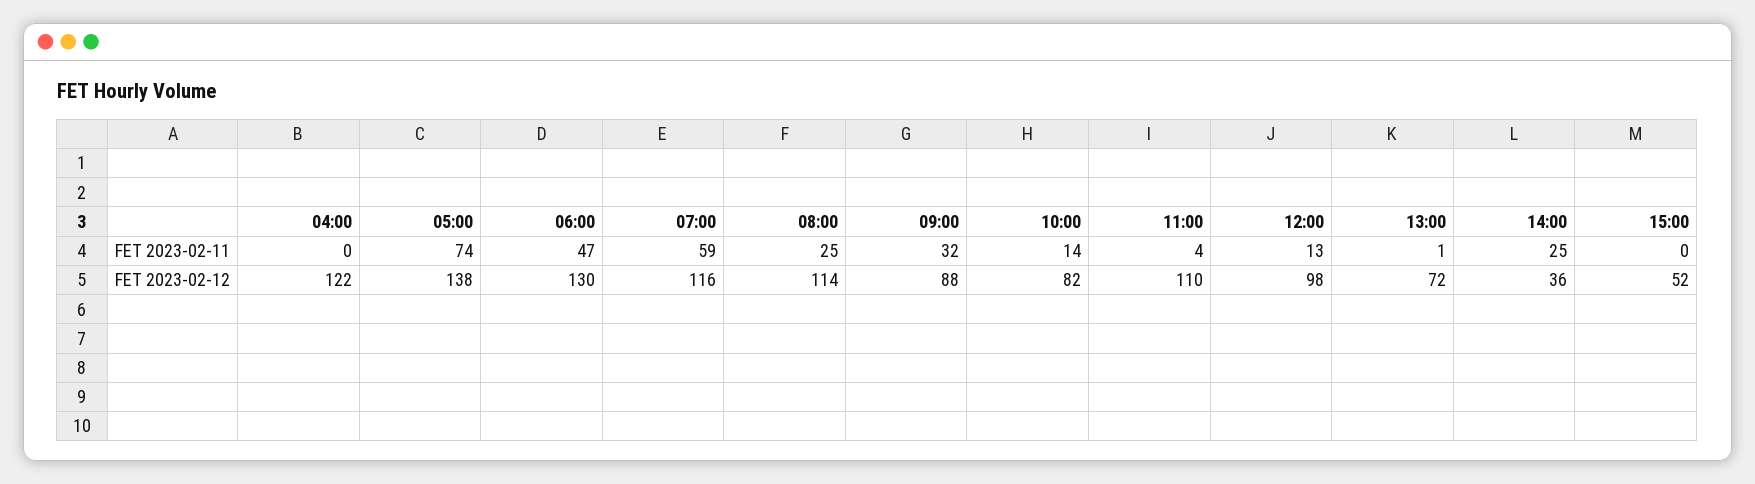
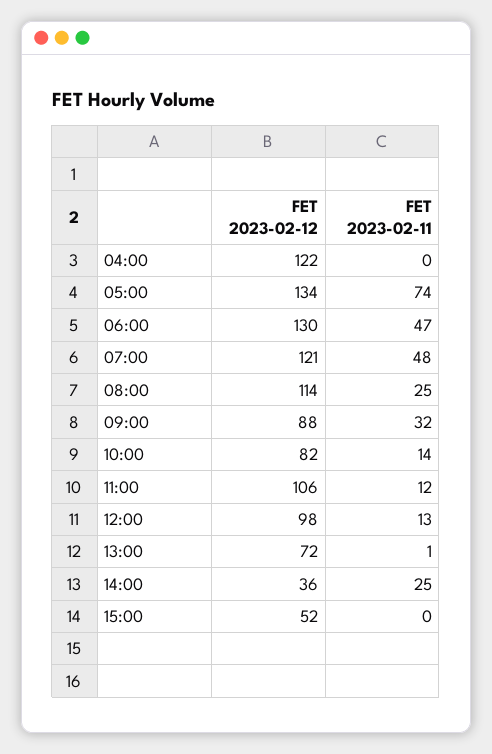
07:00, FET 2023-02-11: 59 -> 48
11:00, FET 2023-02-11: 4 -> 12
05:00, FET 2023-02-12: 138 -> 134
07:00, FET 2023-02-12: 116 -> 121
11:00, FET 2023-02-12: 110 -> 106

